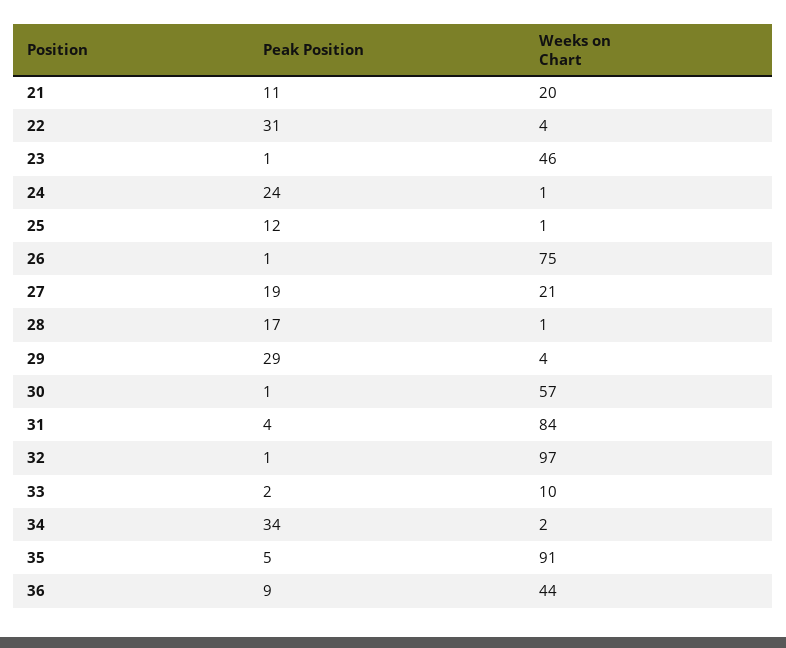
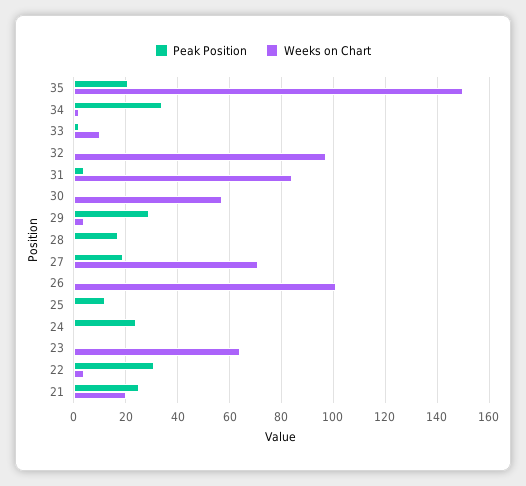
Peak Position, 21: 11 -> 25
Weeks on Chart, 23: 46 -> 65
Weeks on Chart, 26: 75 -> 100
Weeks on Chart, 27: 21 -> 70
Peak Position, 35: 5 -> 20
Weeks on Chart, 35: 91 -> 150
Peak Position, 36: 9 -> none
Weeks on Chart, 36: 44 -> none

